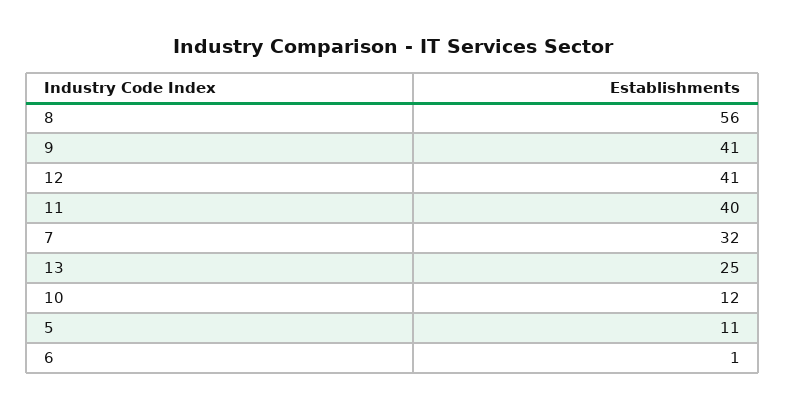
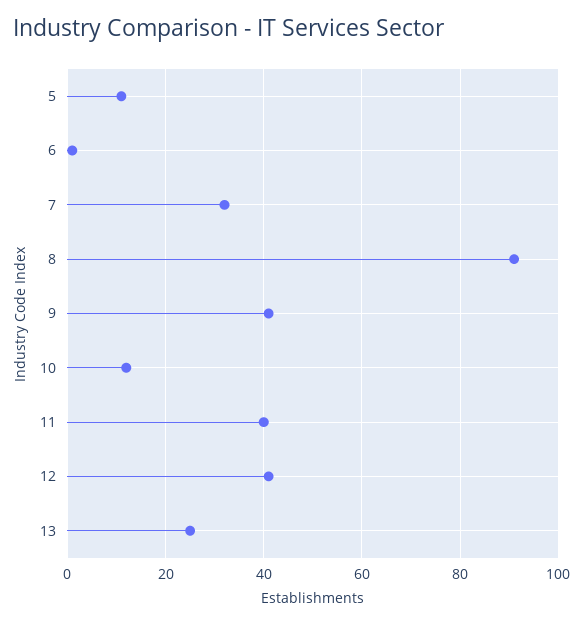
8: 56 -> 90

